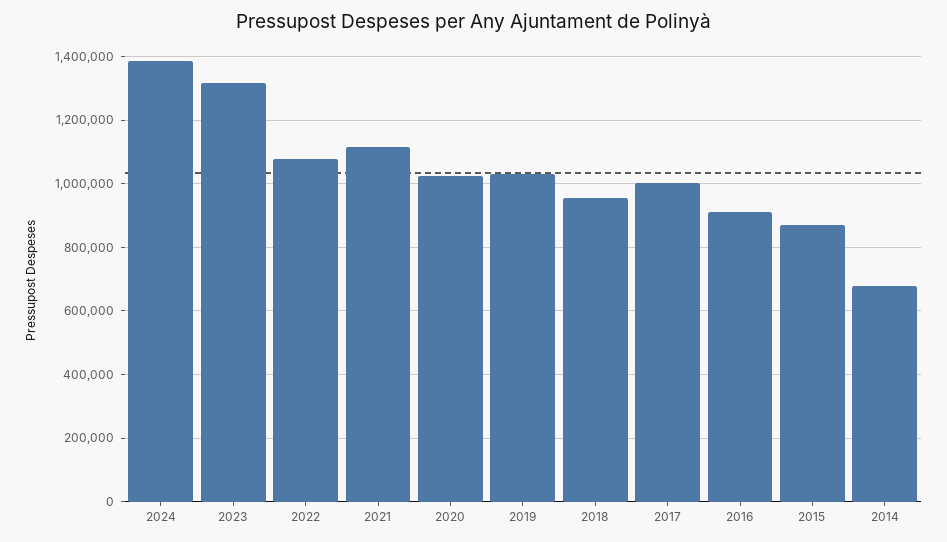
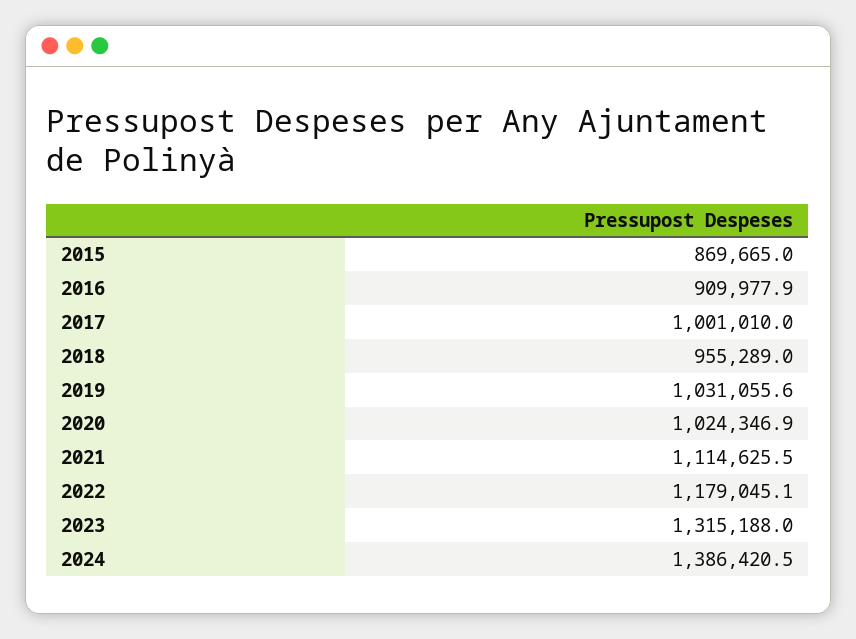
2022: 1080000 -> 1179045.1
2014: 680000 -> none

